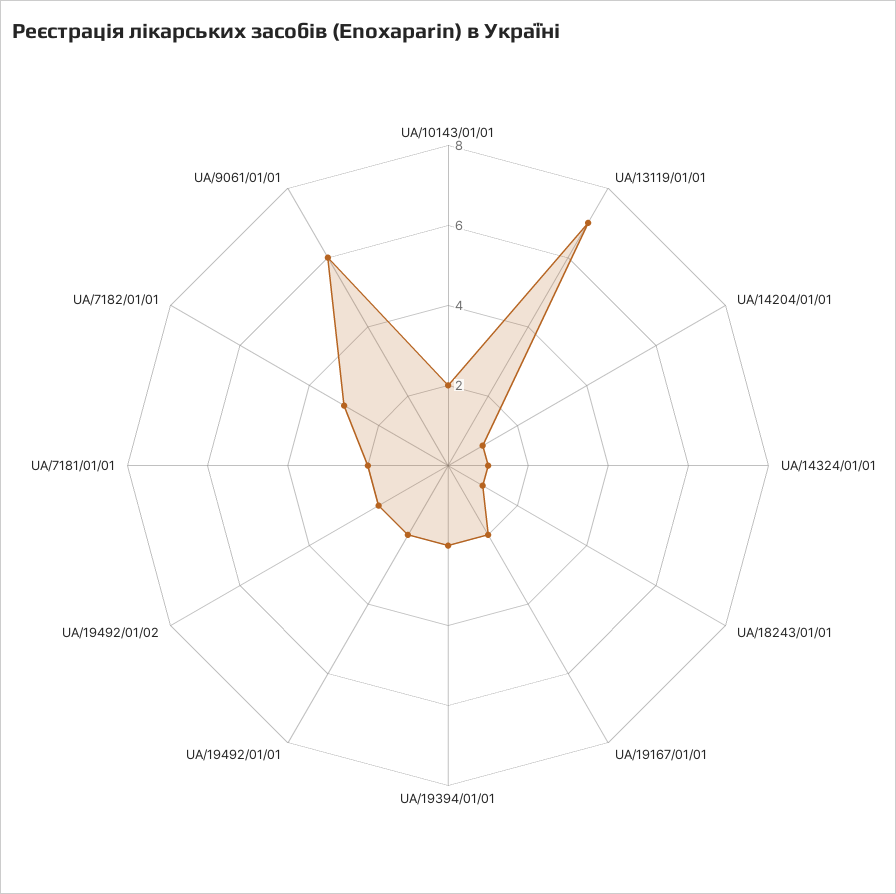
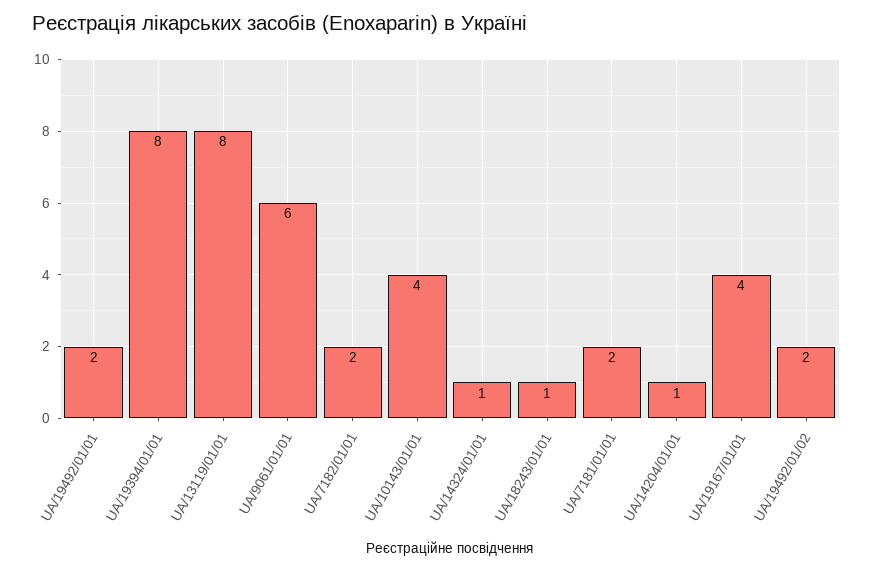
UA/10143/01/01: 2 -> 4
UA/13119/01/01: 7 -> 8
UA/19167/01/01: 2 -> 4
UA/19394/01/01: 2 -> 8
UA/7182/01/01: 3 -> 2

